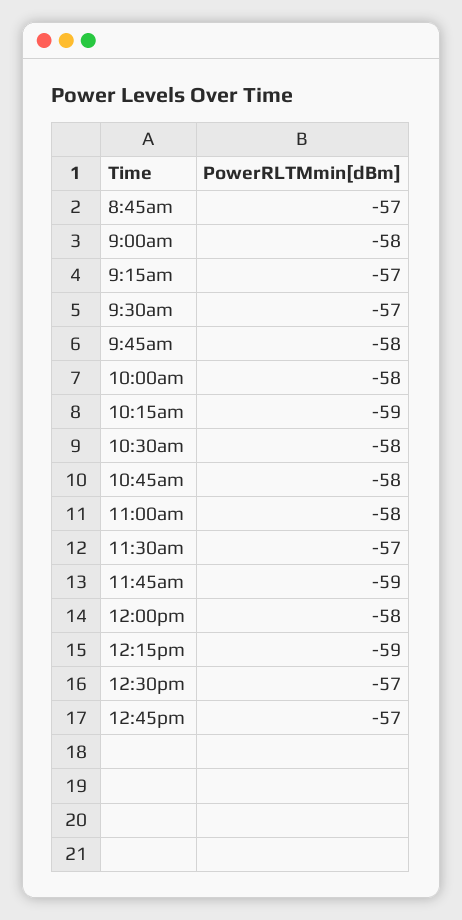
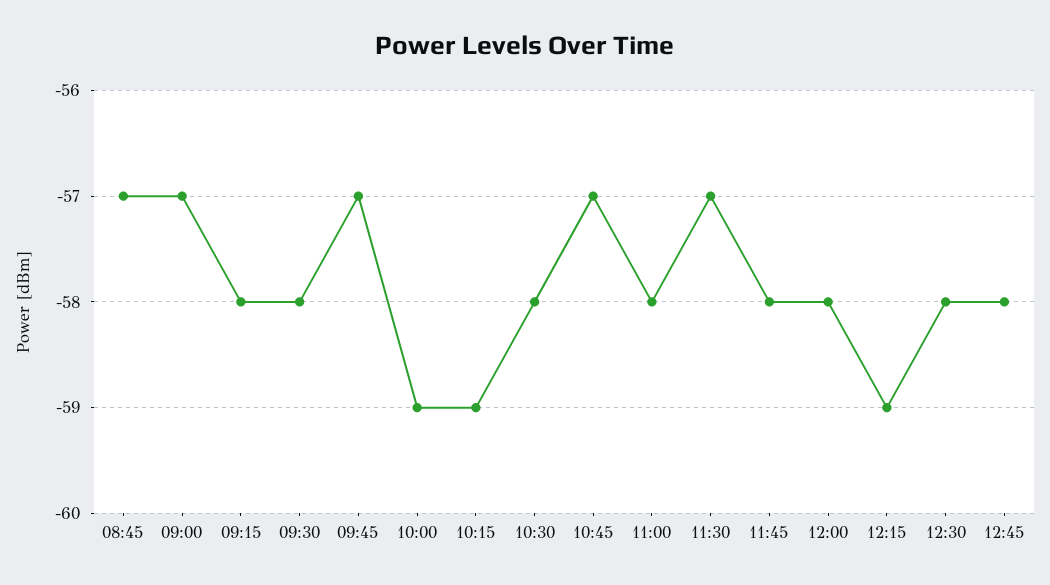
9:00am: -58 -> -57
9:15am: -57 -> -58
9:30am: -57 -> -58
9:45am: -58 -> -57
10:00am: -58 -> -59
10:45am: -58 -> -57
11:45am: -59 -> -58
12:30pm: -57 -> -58
12:45pm: -57 -> -58

